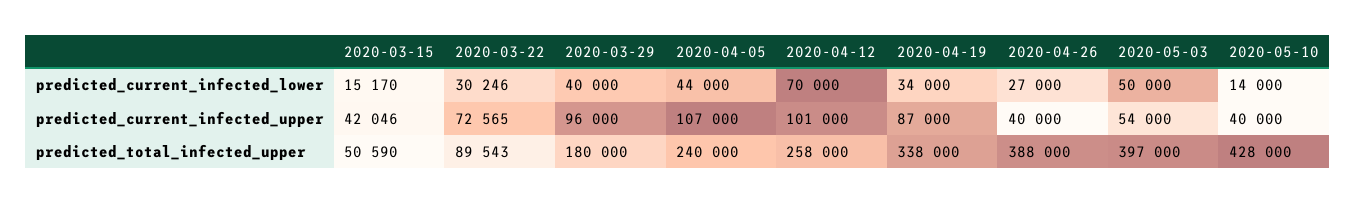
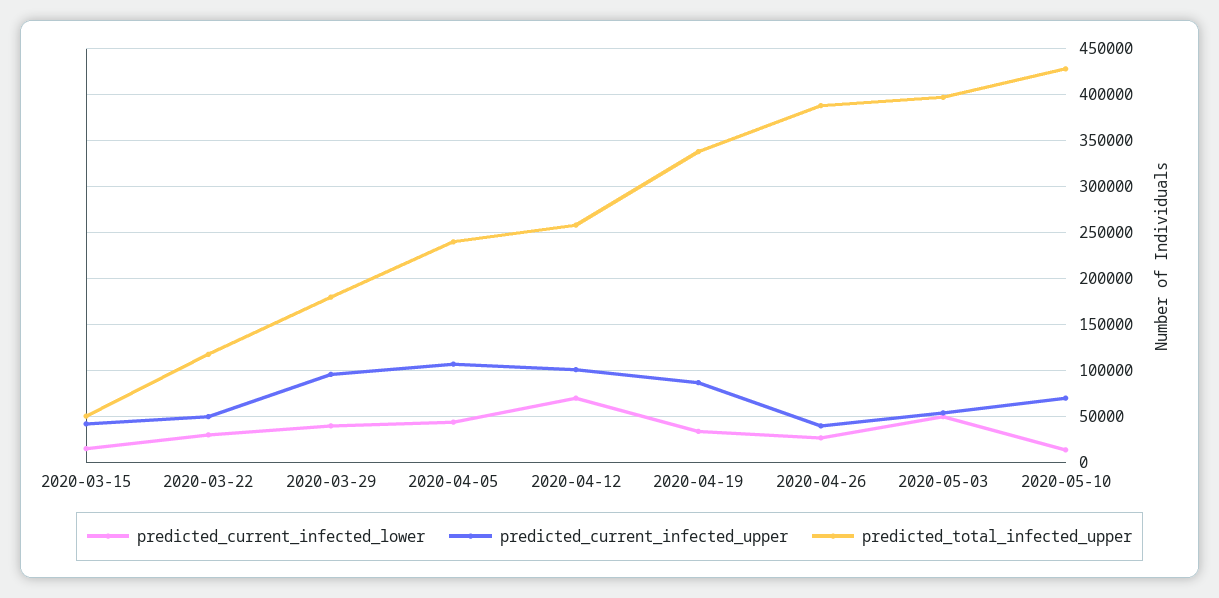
predicted_current_infected_upper, 2020-03-22: 72565 -> 50000
predicted_current_infected_upper, 2020-05-10: 40000 -> 70000
predicted_total_infected_upper, 2020-03-22: 89543 -> 120000

